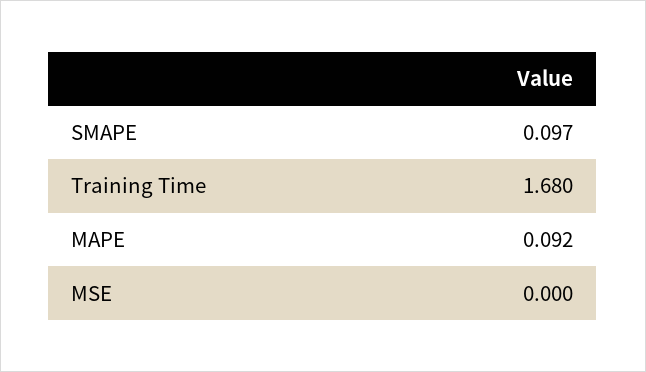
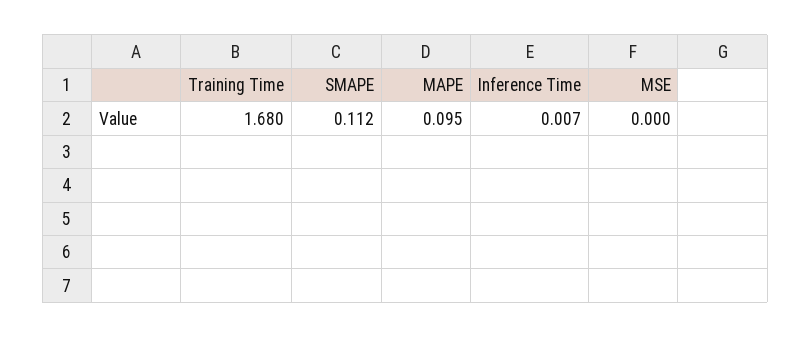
SMAPE: 0.097 -> 0.112
MAPE: 0.092 -> 0.095
Inference Time: none -> 0.007

